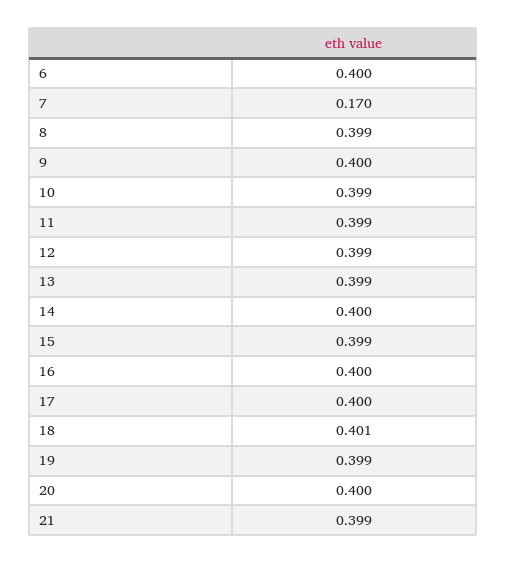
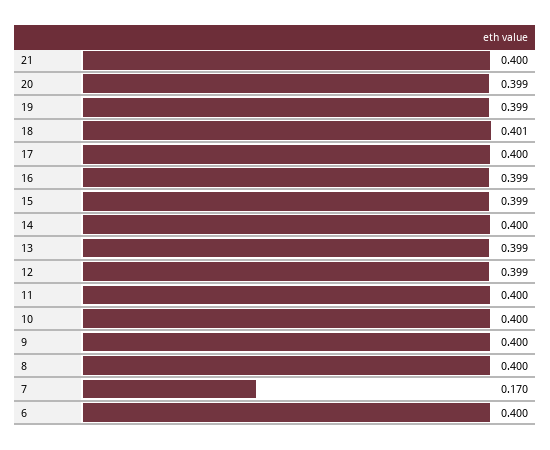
8: 0.399 -> 0.4
10: 0.399 -> 0.4
11: 0.399 -> 0.4
16: 0.4 -> 0.399
20: 0.4 -> 0.399
21: 0.399 -> 0.4

